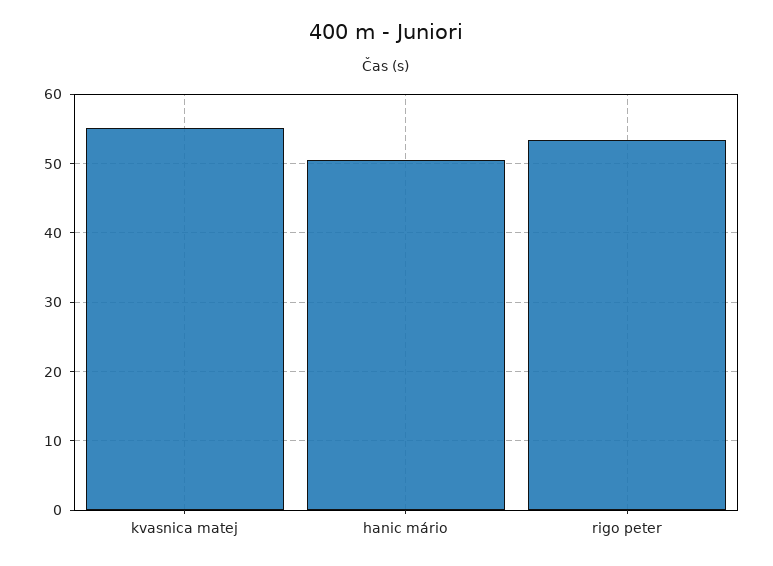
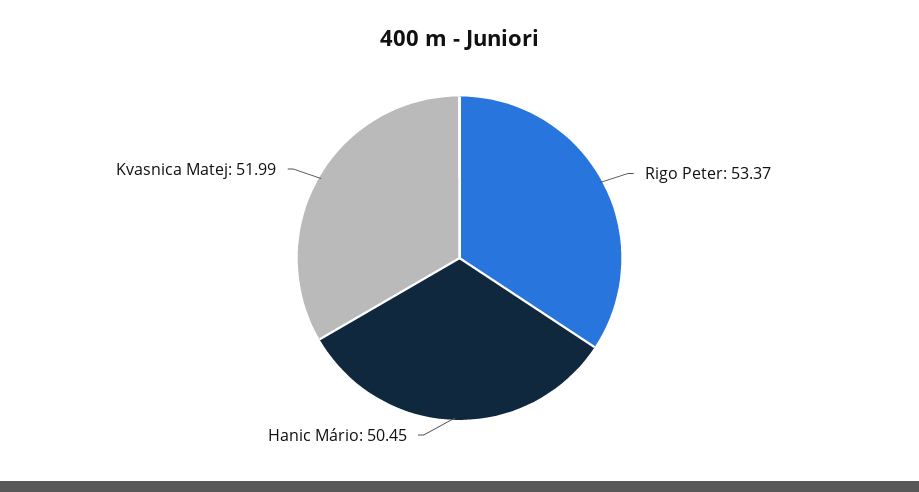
kvasnica matej: 55 -> 51.99

